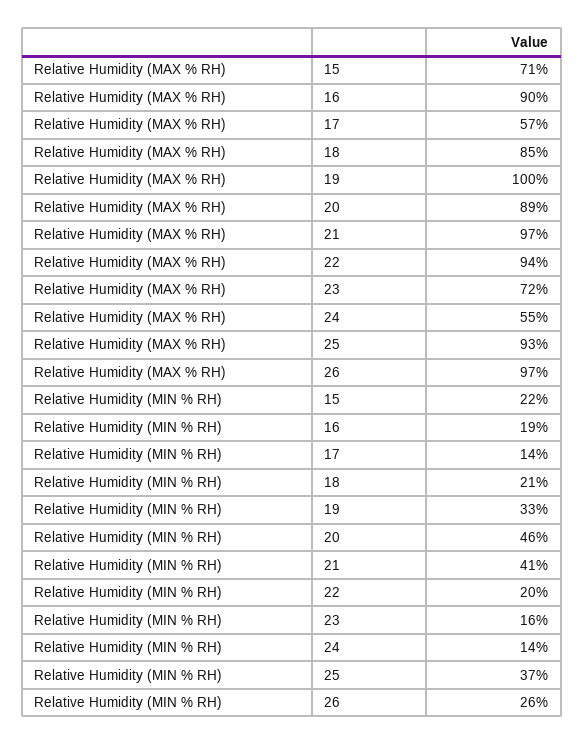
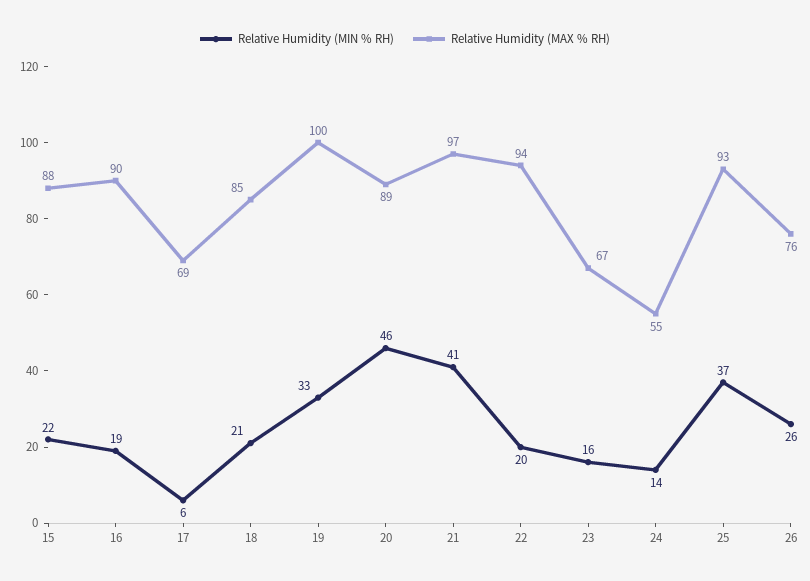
Relative Humidity (MAX % RH), 15: 71 -> 88
Relative Humidity (MAX % RH), 17: 57 -> 69
Relative Humidity (MAX % RH), 23: 72 -> 67
Relative Humidity (MAX % RH), 26: 97 -> 76
Relative Humidity (MIN % RH), 17: 14 -> 6

